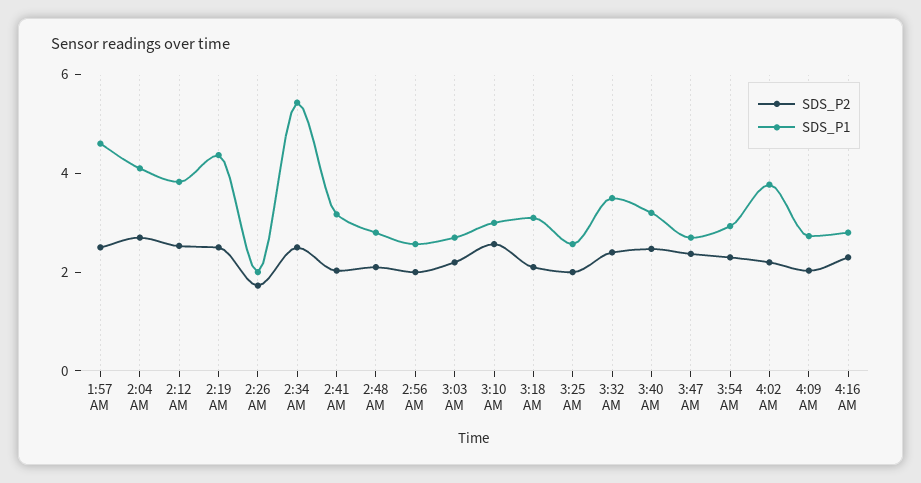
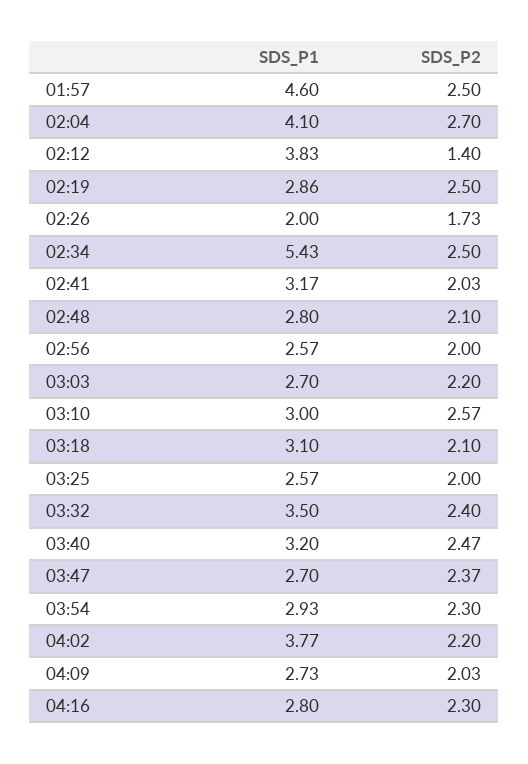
SDS_P2, 2:12 AM: 2.5 -> 1.4
SDS_P1, 2:19 AM: 4.5 -> 2.86

